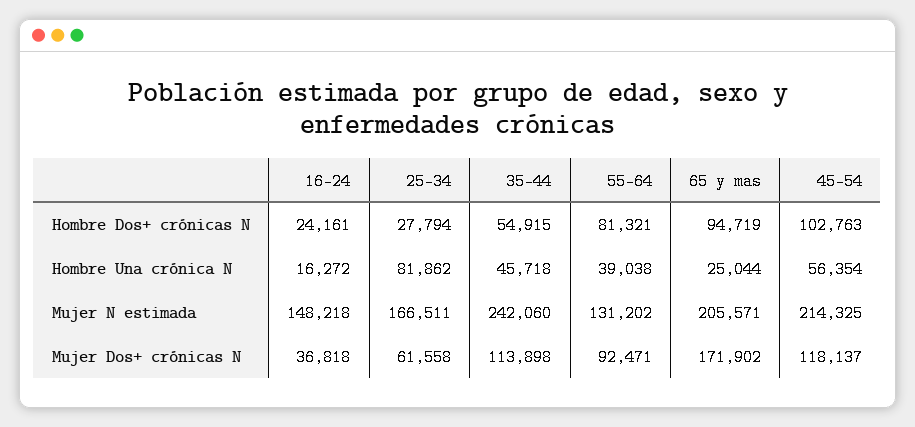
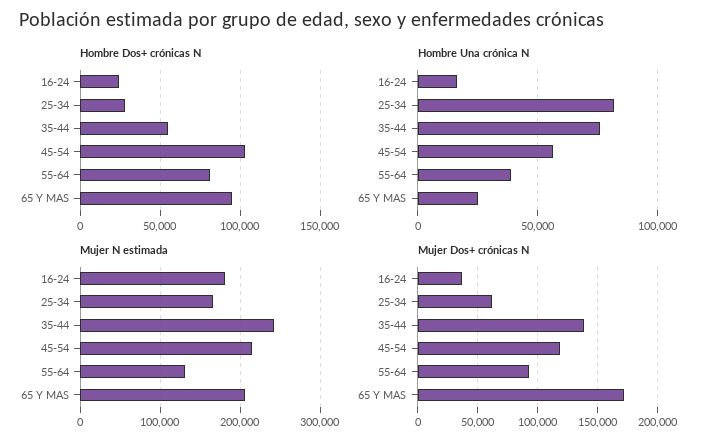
Hombre Una crónica N, 35-44: 45718 -> 75000
Mujer N estimada, 16-24: 148218 -> 180000
Mujer Dos+ crónicas N, 35-44: 113898 -> 140000

